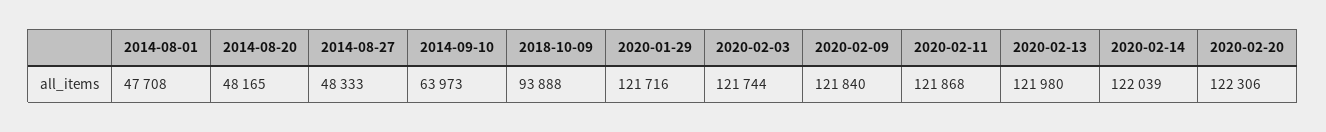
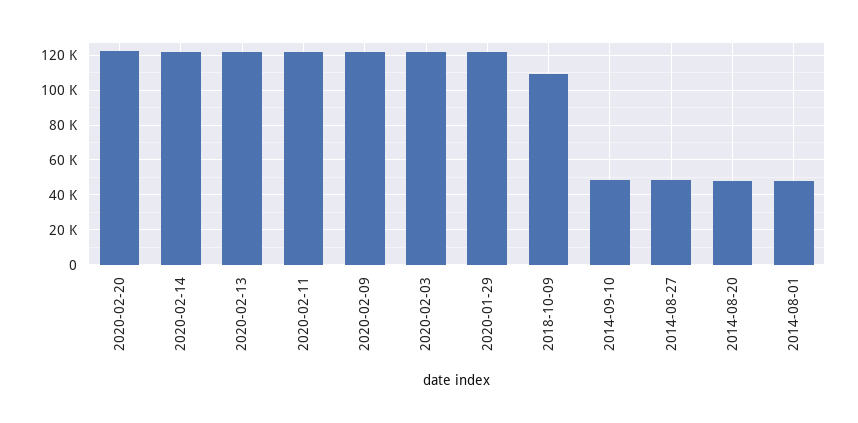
2014-09-10: 63973 -> 50000
2018-10-09: 93888 -> 110000

